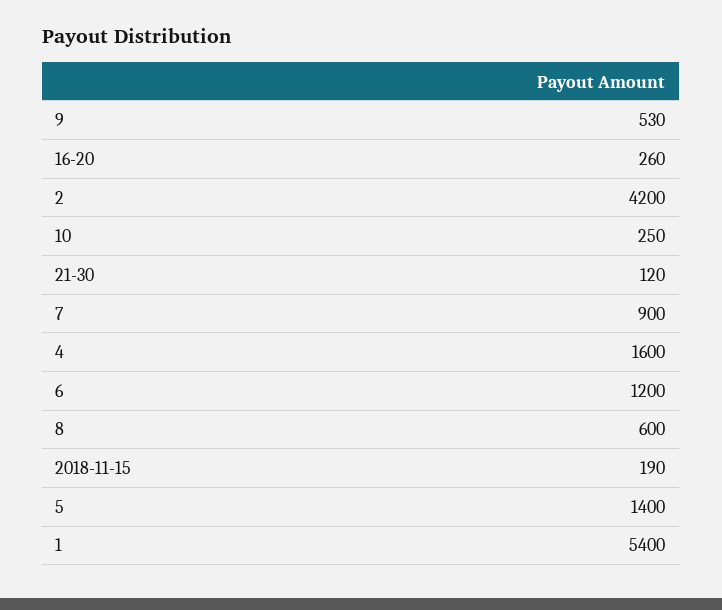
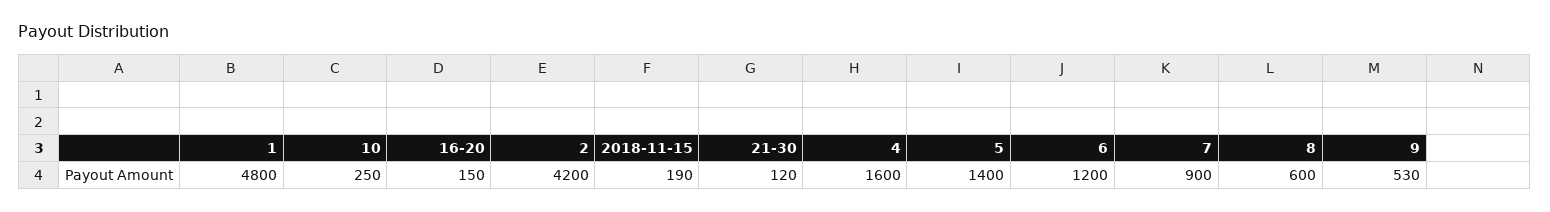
16-20: 260 -> 150
1: 5400 -> 4800

